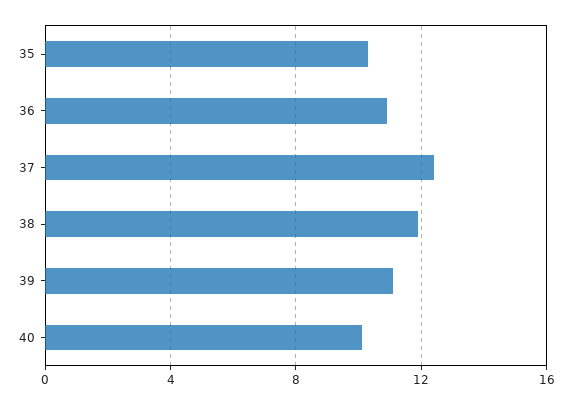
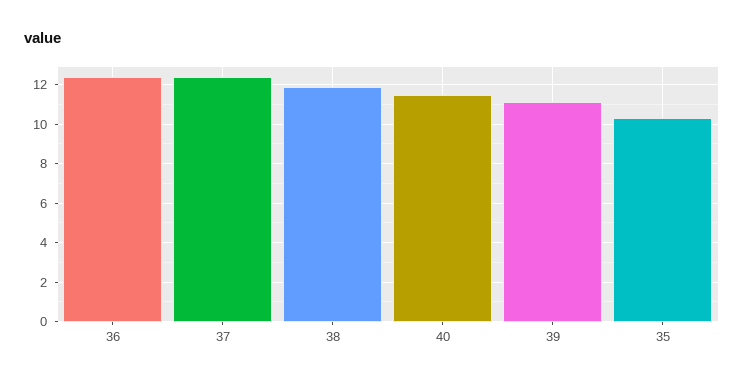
36: 11 -> 12.5
40: 10 -> 11.5

